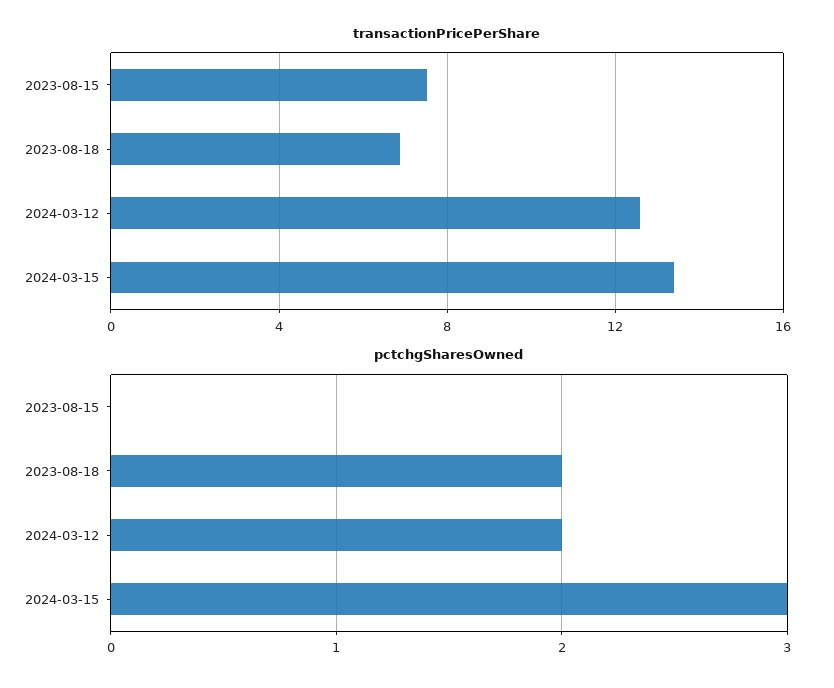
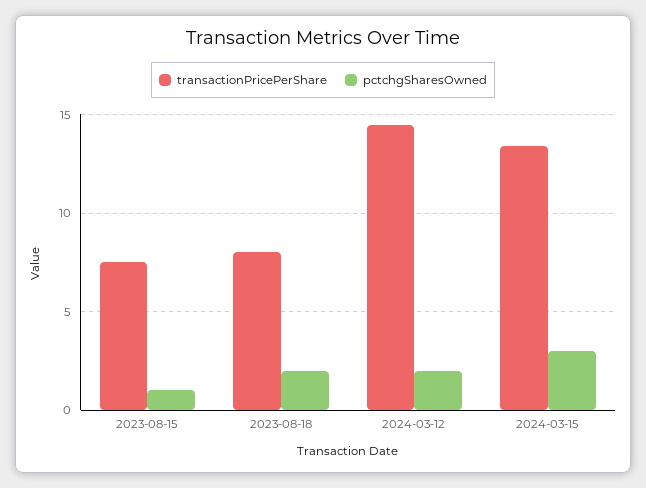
transactionPricePerShare, 2023-08-18: 7 -> 8
transactionPricePerShare, 2024-03-12: 12.5 -> 14.5
pctchgSharesOwned, 2023-08-15: 0 -> 1

